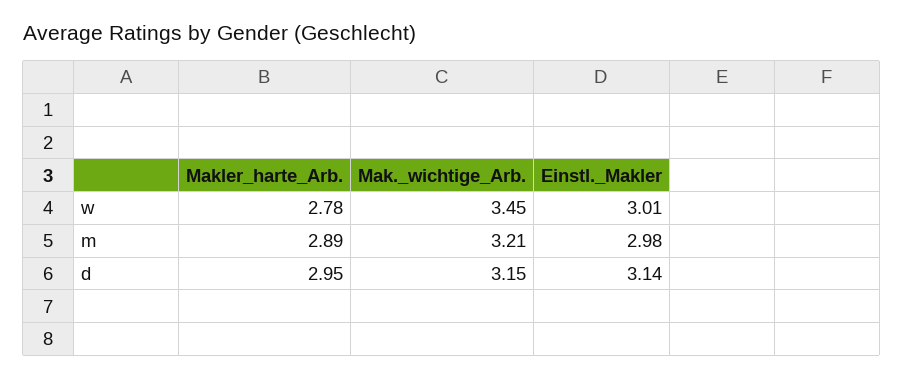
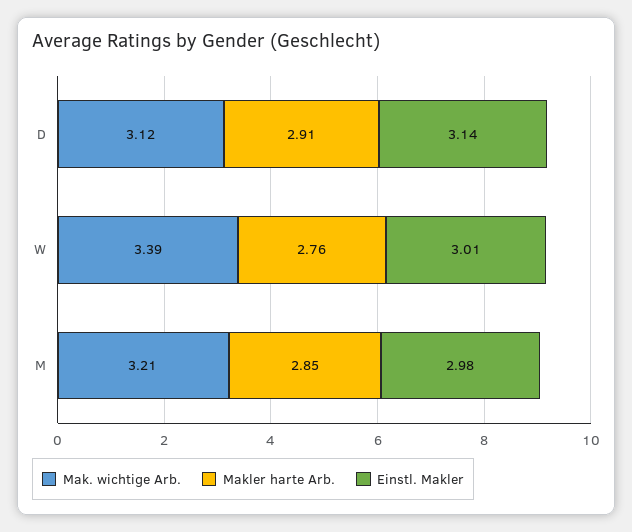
Makler_harte_Arb., w: 2.78 -> 2.76
Mak._wichtige_Arb., w: 3.45 -> 3.39
Makler_harte_Arb., m: 2.89 -> 2.85
Makler_harte_Arb., d: 2.95 -> 2.91
Mak._wichtige_Arb., d: 3.15 -> 3.12

